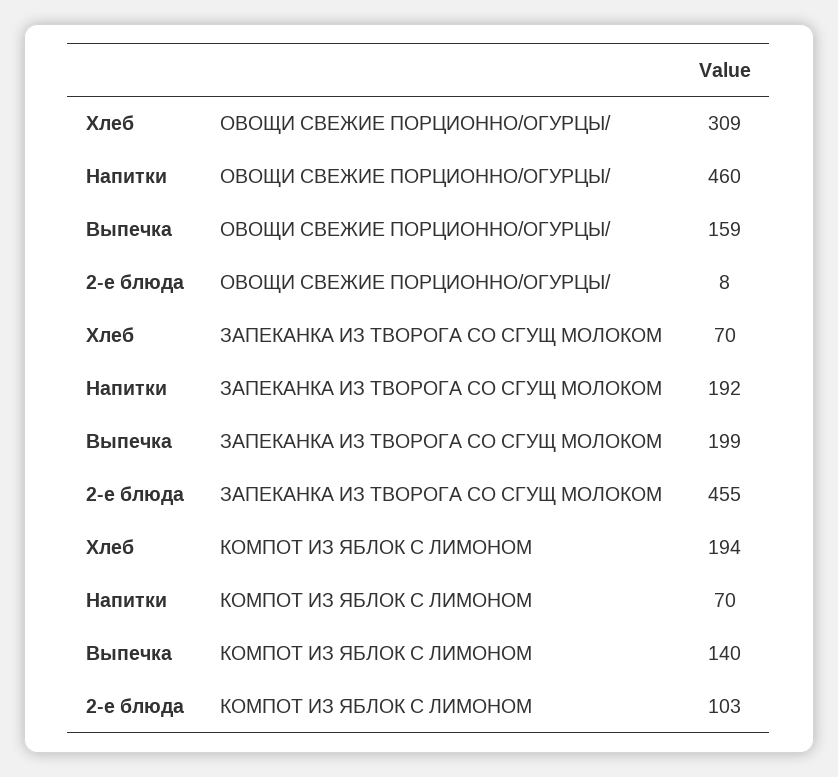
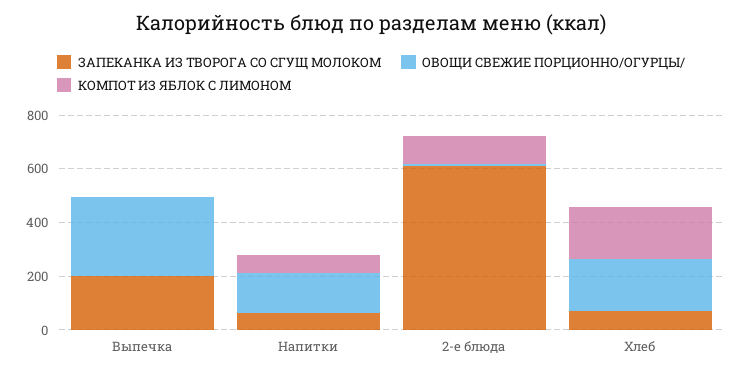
ОВОЩИ СВЕЖИЕ ПОРЦИОННО/ОГУРЦЫ/, Хлеб: 309 -> 200
ОВОЩИ СВЕЖИЕ ПОРЦИОННО/ОГУРЦЫ/, Напитки: 460 -> 150
ОВОЩИ СВЕЖИЕ ПОРЦИОННО/ОГУРЦЫ/, Выпечка: 159 -> 300
ЗАПЕКАНКА ИЗ ТВОРОГА СО СГУЩ МОЛОКОМ, Напитки: 192 -> 50
ЗАПЕКАНКА ИЗ ТВОРОГА СО СГУЩ МОЛОКОМ, 2-е блюда: 455 -> 600
КОМПОТ ИЗ ЯБЛОК С ЛИМОНОМ, Выпечка: 140 -> 0

